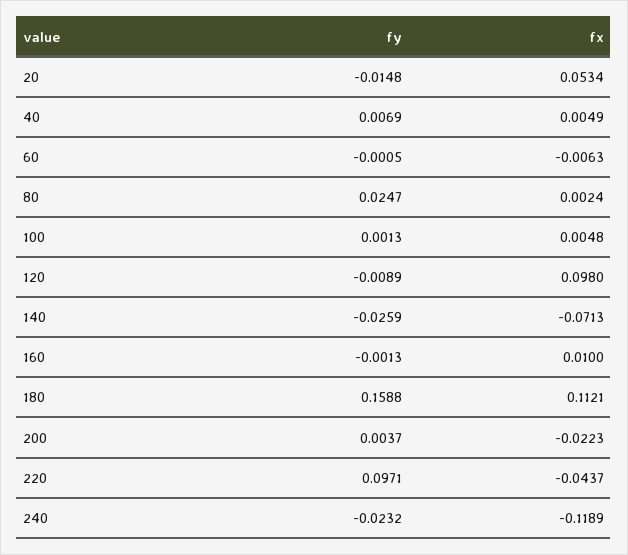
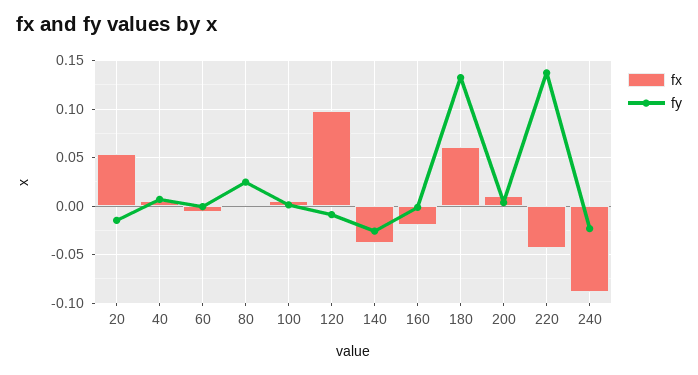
fx, 140: -0.0713 -> -0.04
fx, 160: 0.01 -> -0.02
fy, 180: 0.1588 -> 0.13
fx, 180: 0.1121 -> 0.06
fx, 200: -0.0223 -> 0.01
fy, 220: 0.0971 -> 0.14
fx, 240: -0.1189 -> -0.09

